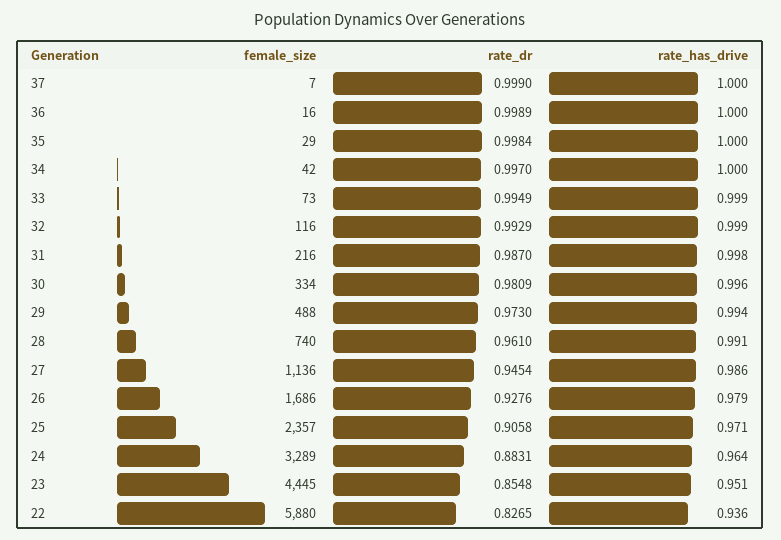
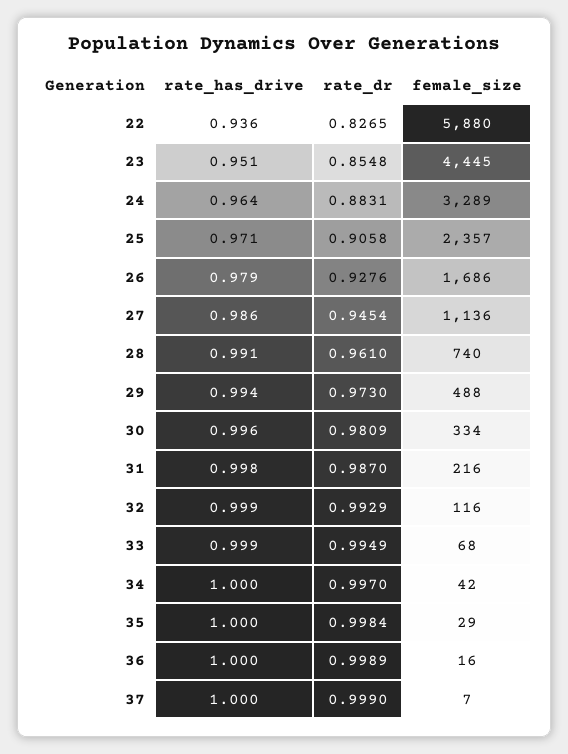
female_size, 33: 73 -> 68

